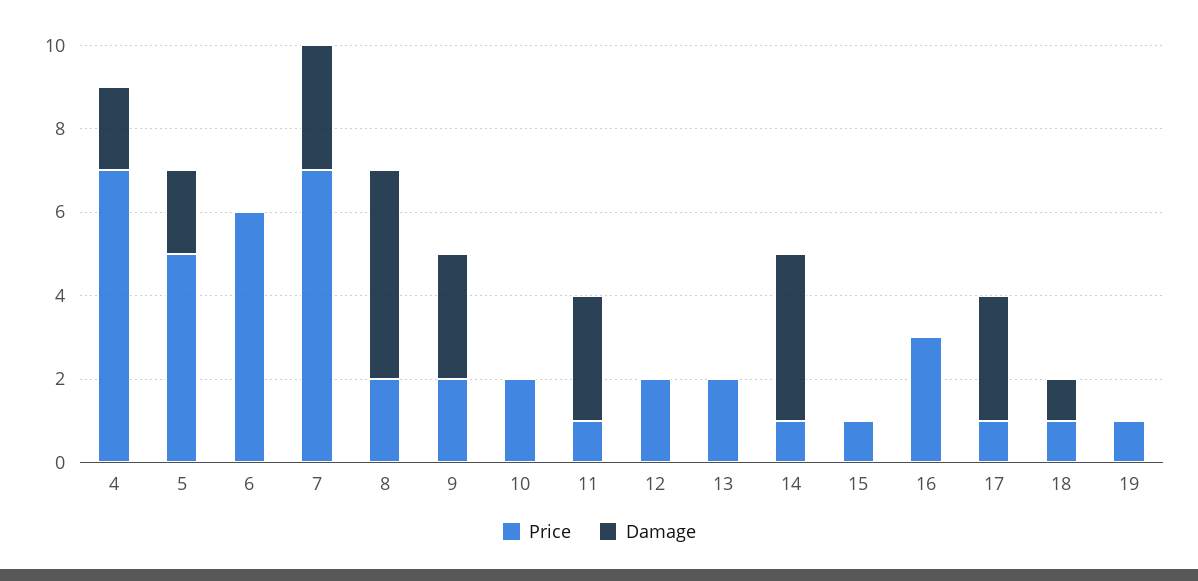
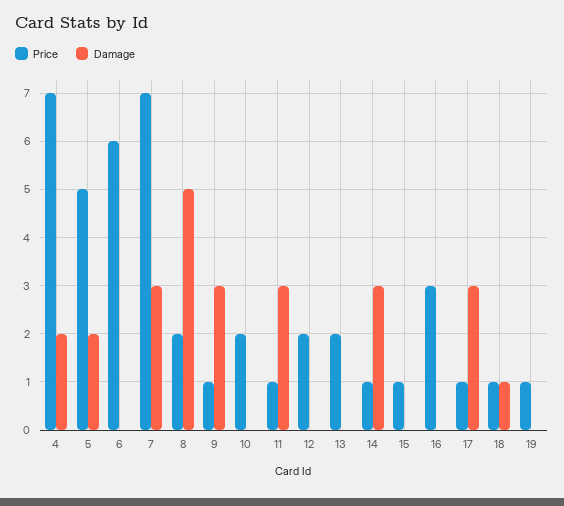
Price, 9: 2 -> 1
Damage, 14: 4 -> 3

